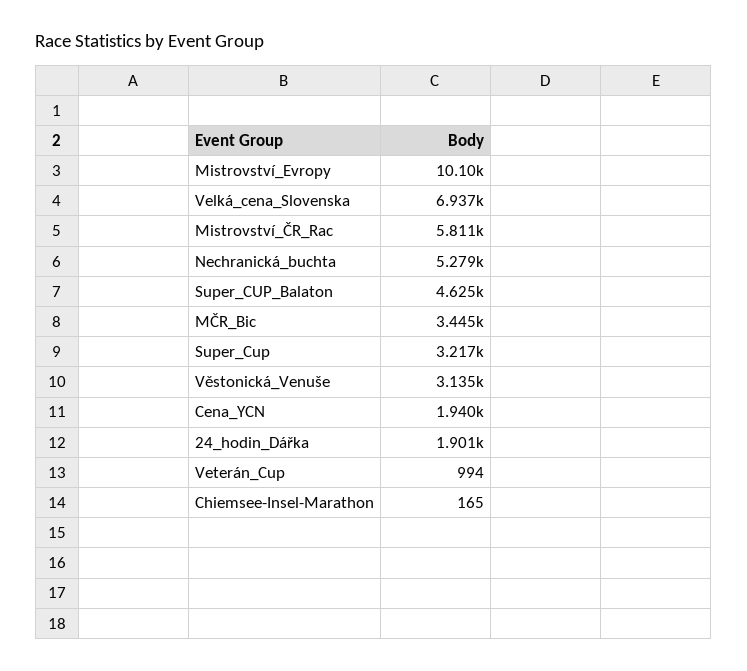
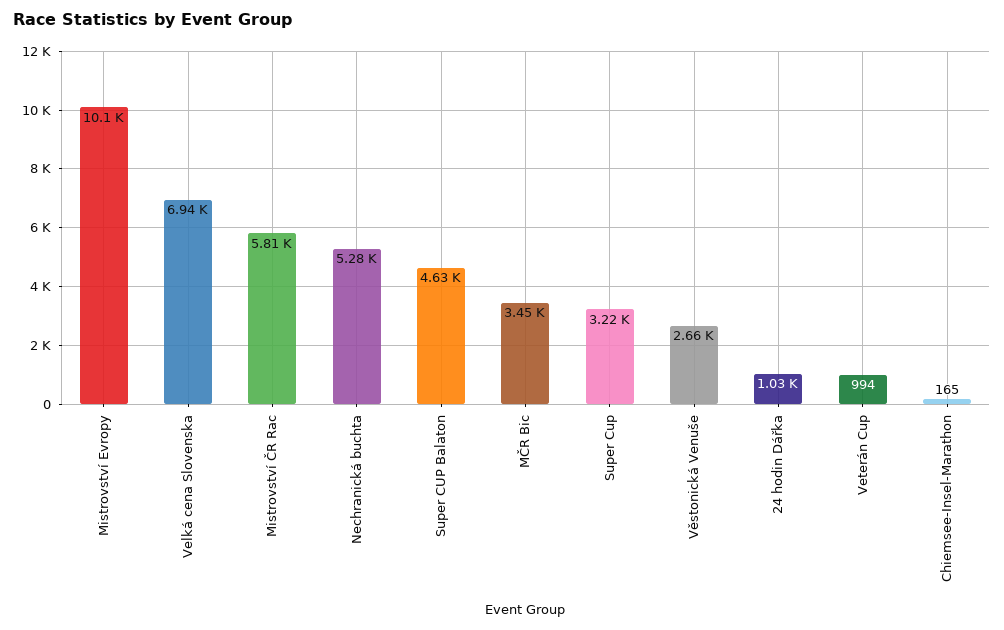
Věstonická_Venuše: 3135 -> 2660
Cena_YCN: 1940 -> none
24_hodin_Dářka: 1901 -> 1030

